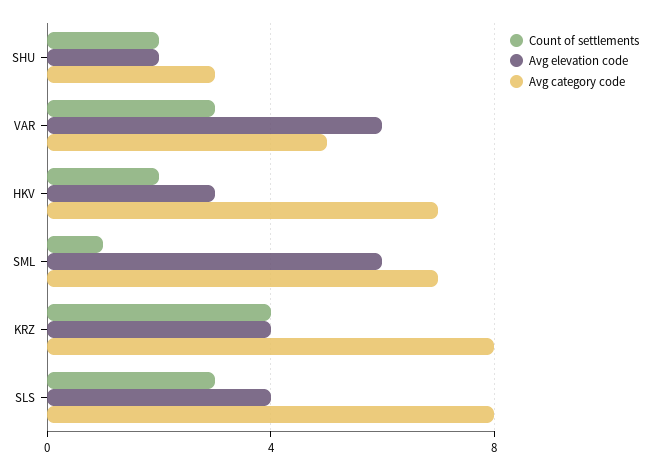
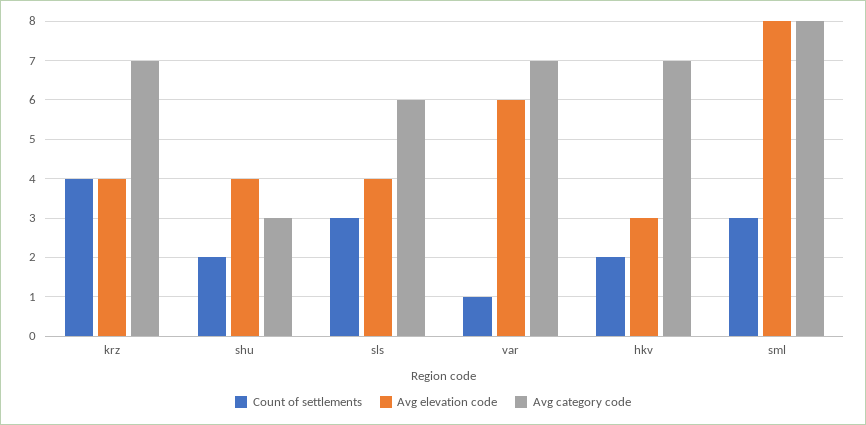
Avg elevation code, SHU: 2 -> 4
Count of settlements, VAR: 3 -> 1
Avg category code, VAR: 5 -> 7
Count of settlements, SML: 1 -> 3
Avg elevation code, SML: 6 -> 8
Avg category code, SML: 7 -> 8
Avg category code, KRZ: 8 -> 7
Avg category code, SLS: 8 -> 6

